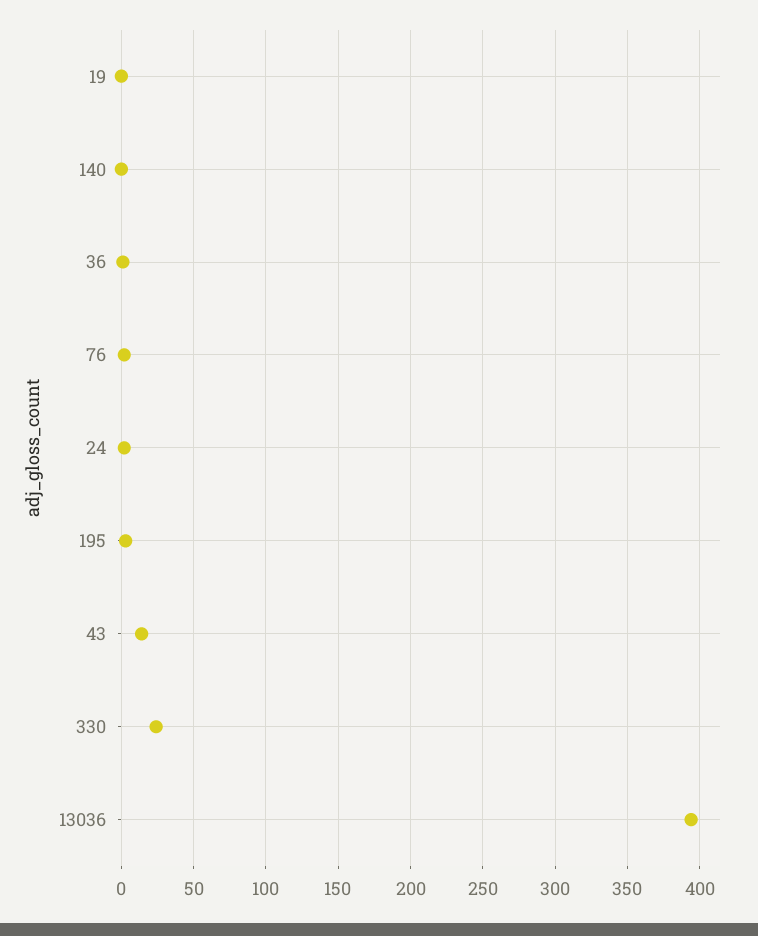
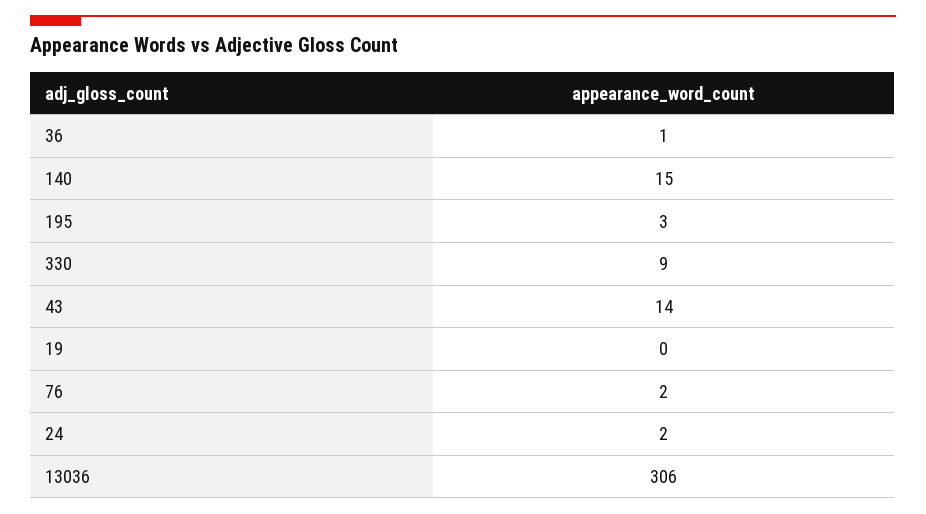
140: 0 -> 15
330: 25 -> 9
13036: 395 -> 306

